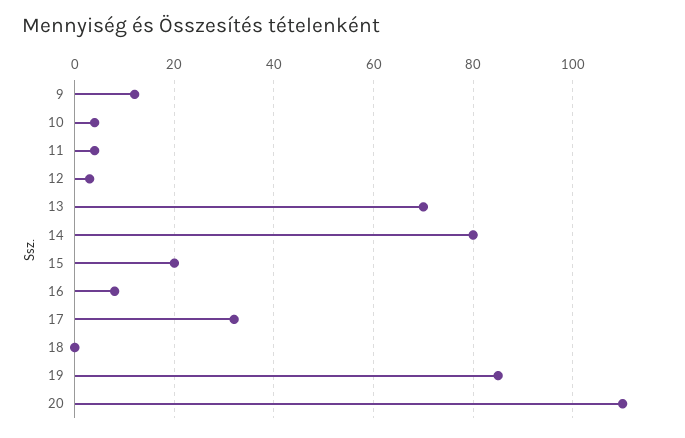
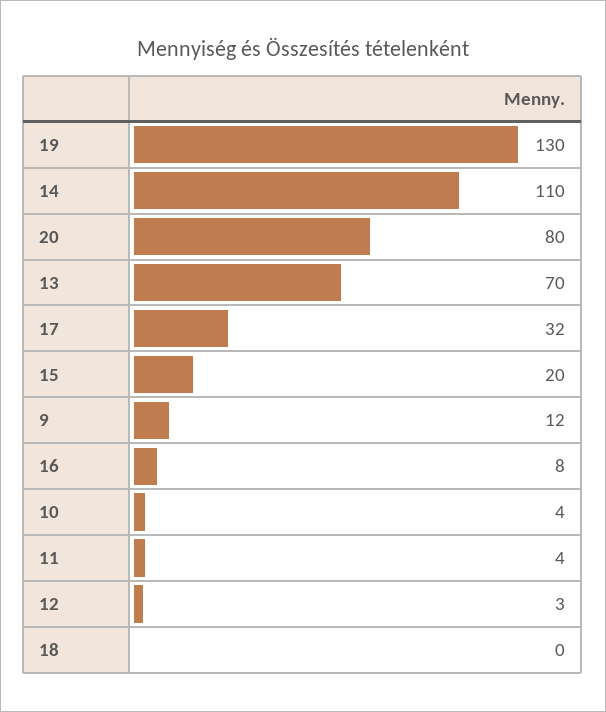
14: 80 -> 110
19: 85 -> 130
20: 110 -> 80

